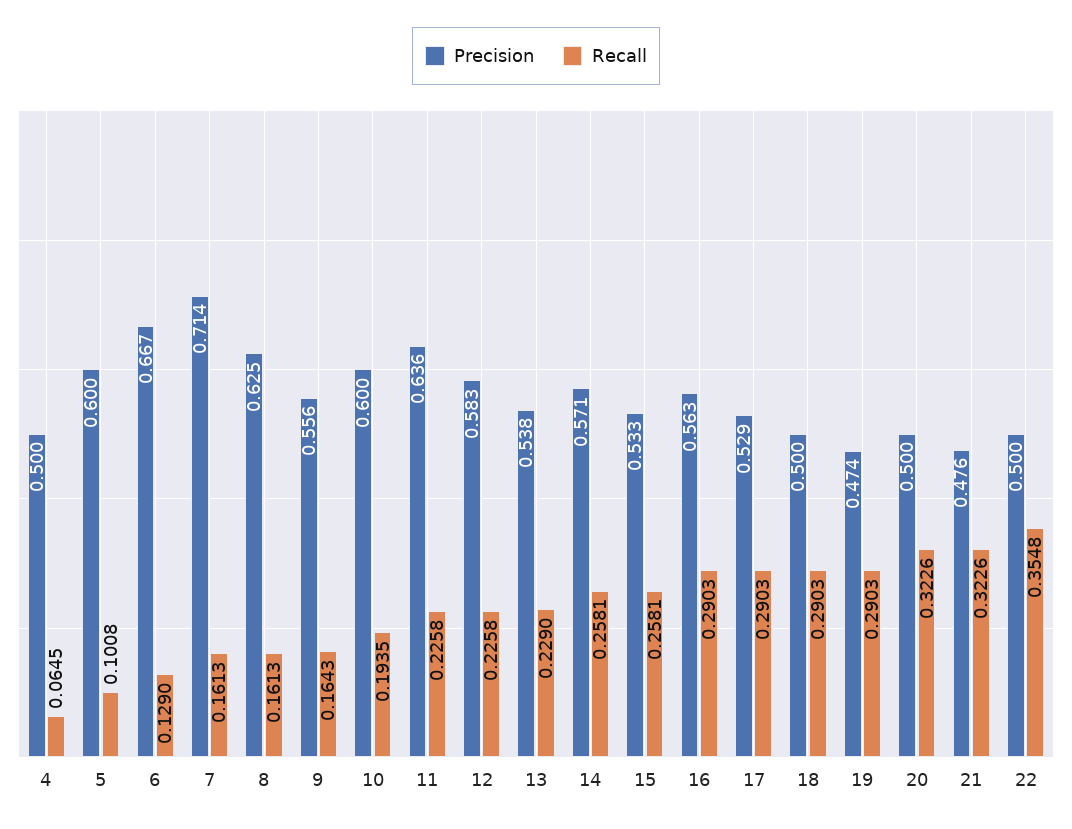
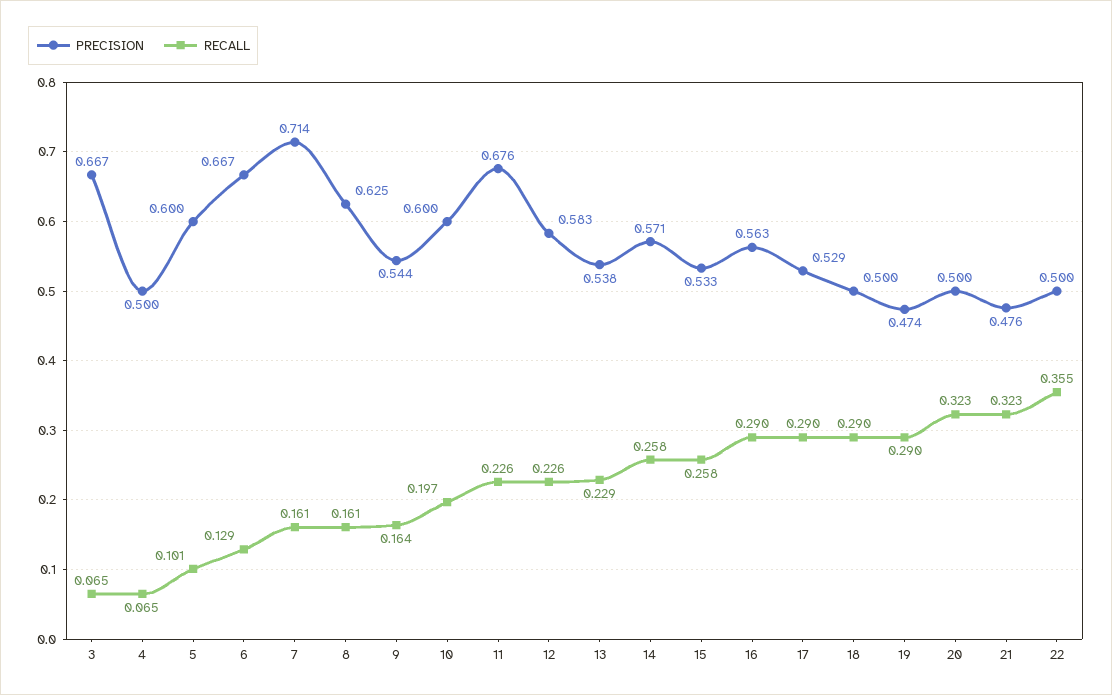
Precision, 9: 0.556 -> 0.544
Recall, 10: 0.1935 -> 0.197
Precision, 11: 0.636 -> 0.676
Precision, 3: none -> 0.667
Recall, 3: none -> 0.065

